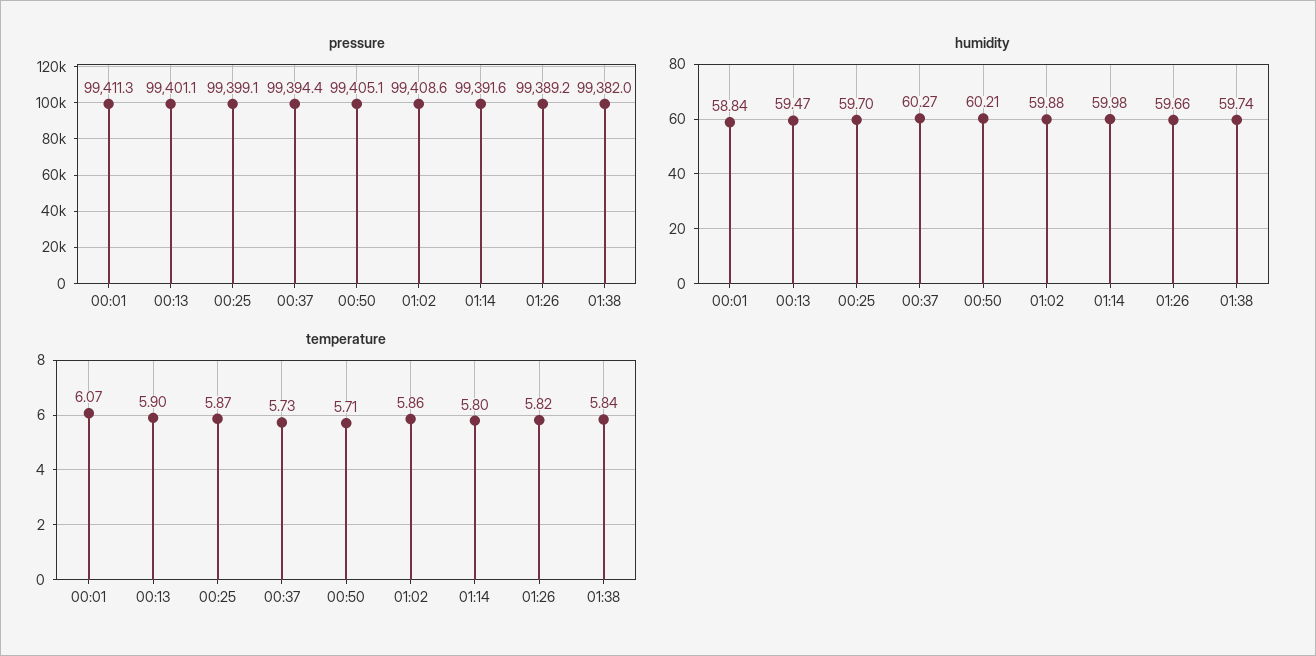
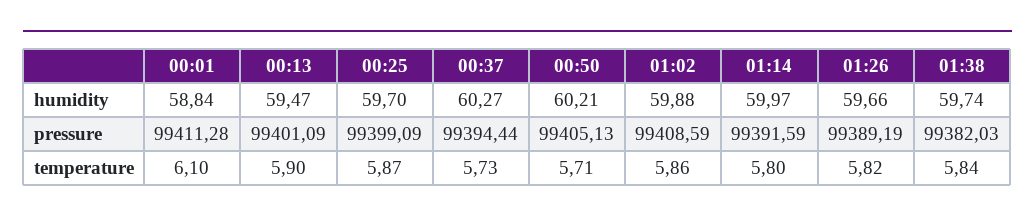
humidity, 01:14: 59.98 -> 59.97
temperature, 00:01: 6.07 -> 6.1

